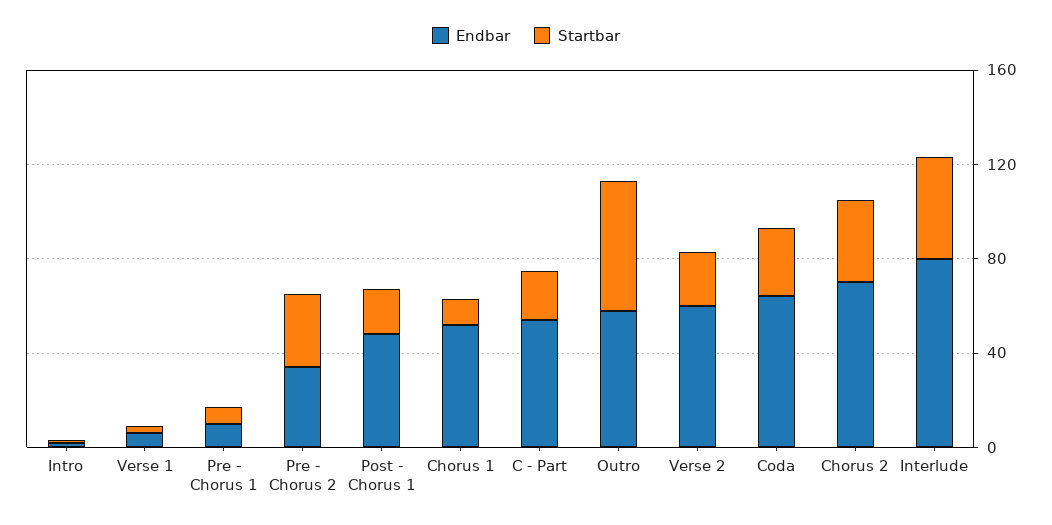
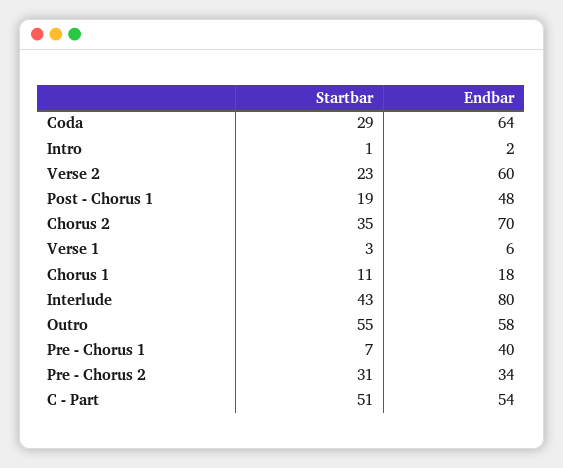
Endbar, Pre - Chorus 1: 10 -> 40
Endbar, Chorus 1: 50 -> 18
Startbar, C - Part: 20 -> 51

